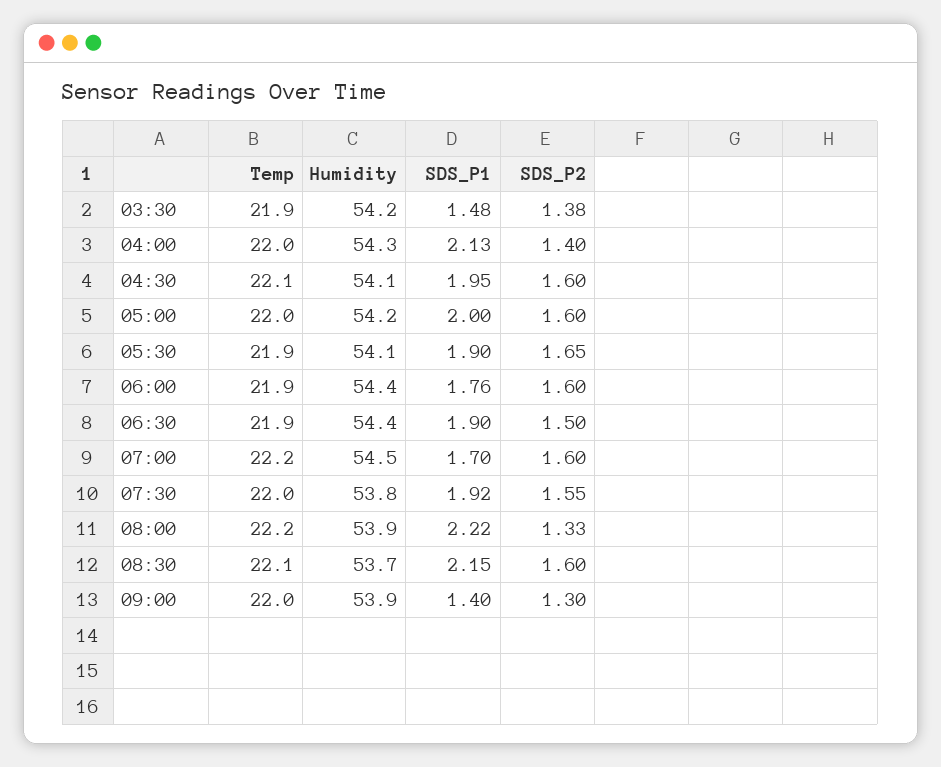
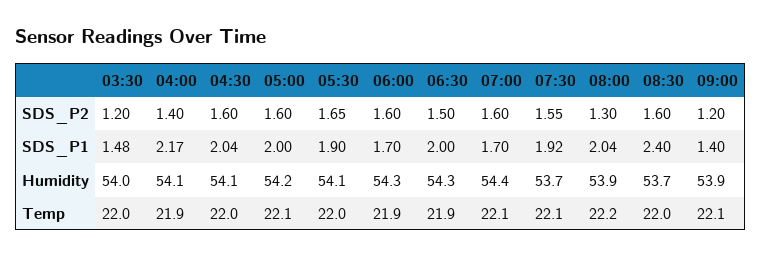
Temp, 03:30: 21.9 -> 22
Humidity, 03:30: 54.2 -> 54
SDS_P2, 03:30: 1.38 -> 1.2
Temp, 04:00: 22 -> 21.9
Humidity, 04:00: 54.3 -> 54.1
SDS_P1, 04:00: 2.13 -> 2.17
Temp, 04:30: 22.1 -> 22
SDS_P1, 04:30: 1.95 -> 2.04
Temp, 05:00: 22 -> 22.1
Temp, 05:30: 21.9 -> 22
Humidity, 06:00: 54.4 -> 54.3
SDS_P1, 06:00: 1.76 -> 1.7
Humidity, 06:30: 54.4 -> 54.3
SDS_P1, 06:30: 1.9 -> 2
Temp, 07:00: 22.2 -> 22.1
Humidity, 07:00: 54.5 -> 54.4
Temp, 07:30: 22 -> 22.1
Humidity, 07:30: 53.8 -> 53.7
SDS_P1, 08:00: 2.22 -> 2.04
SDS_P2, 08:00: 1.33 -> 1.3
Temp, 08:30: 22.1 -> 22
SDS_P1, 08:30: 2.15 -> 2.4
Temp, 09:00: 22 -> 22.1
SDS_P2, 09:00: 1.3 -> 1.2

